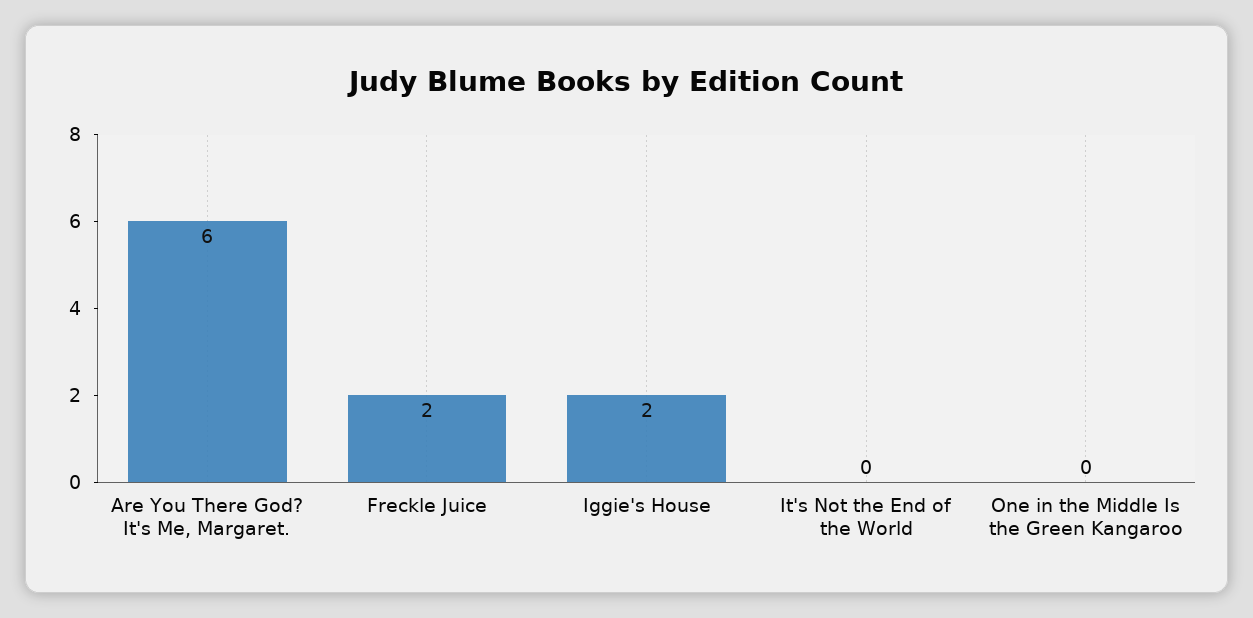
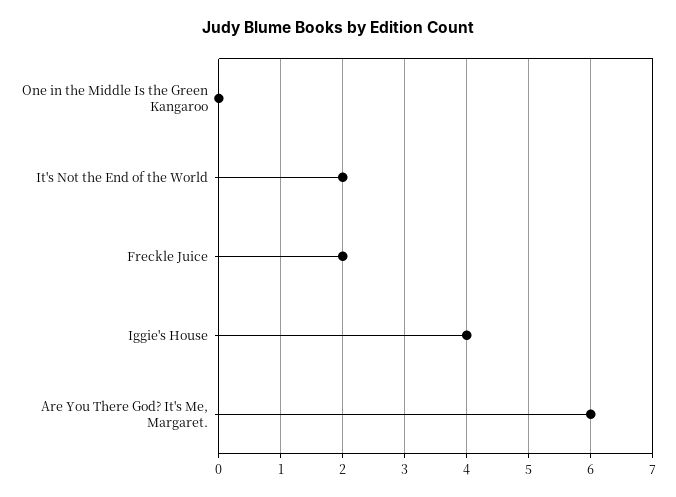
Iggie's House: 2 -> 4
It's Not the End of the World: 0 -> 2

